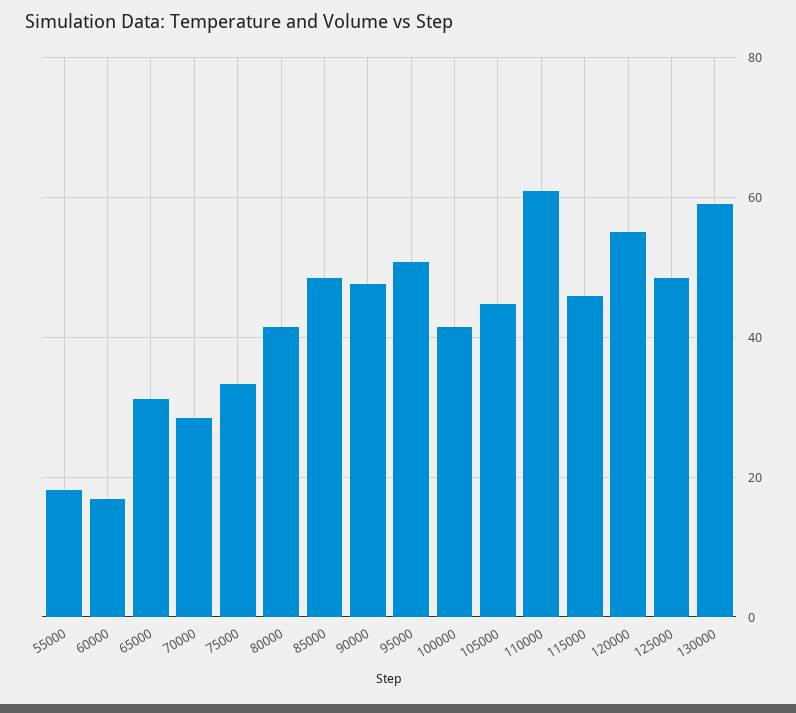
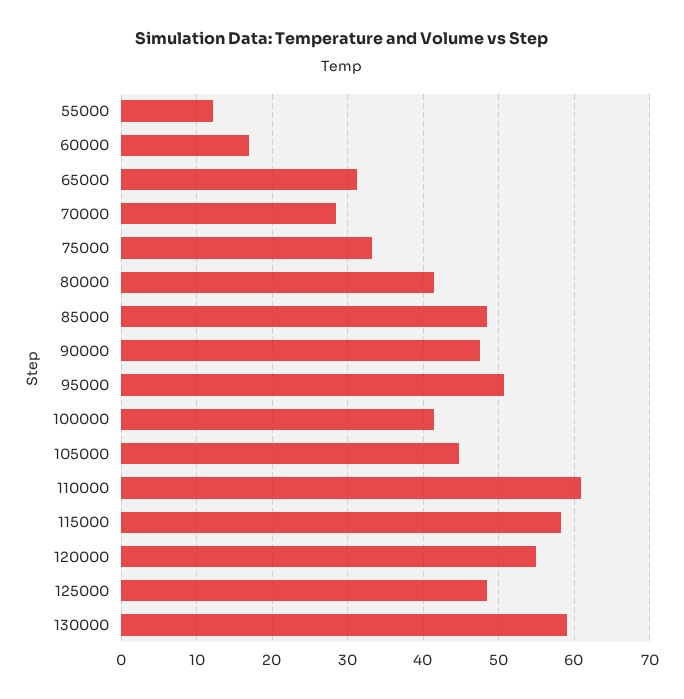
55000: 18 -> 12
115000: 46 -> 58

